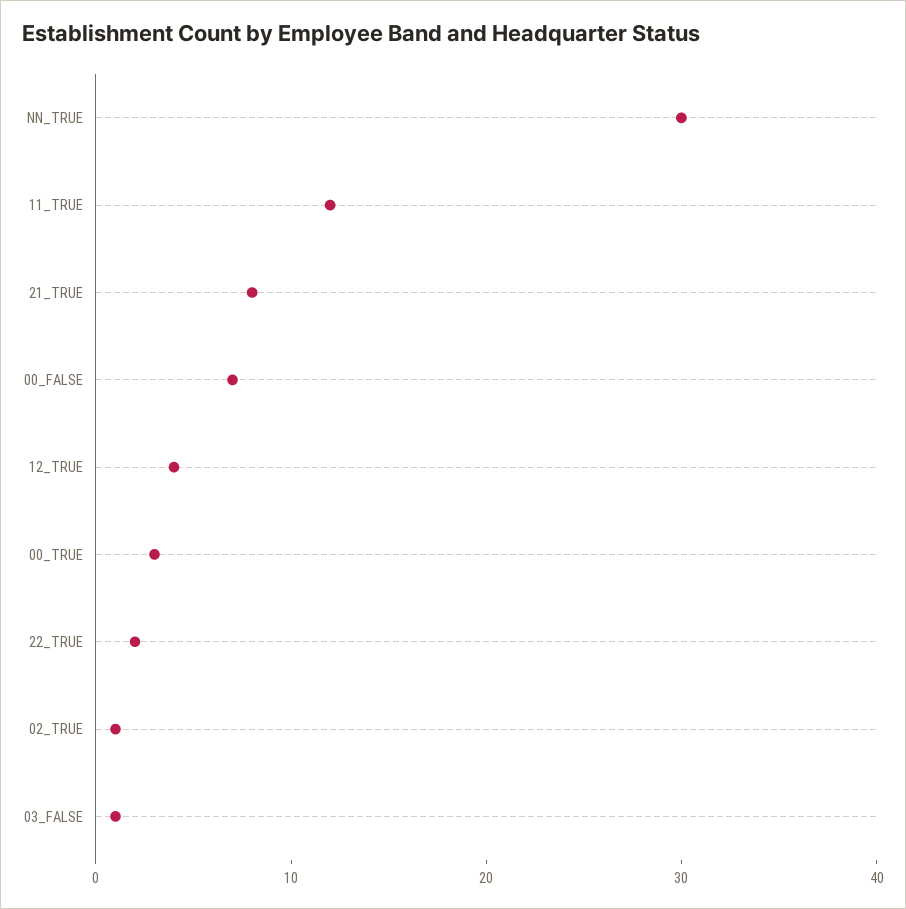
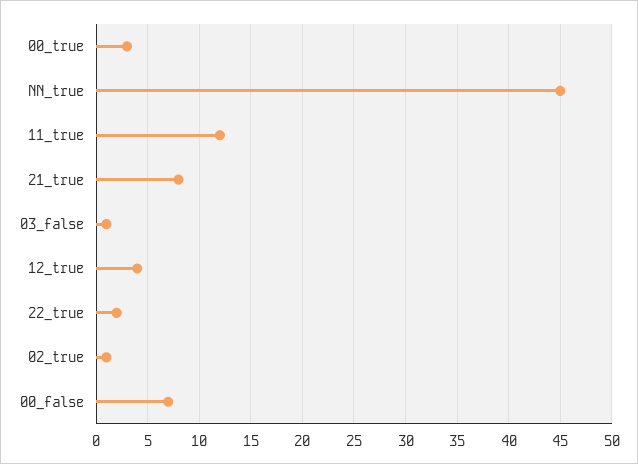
NN_TRUE: 30 -> 45

